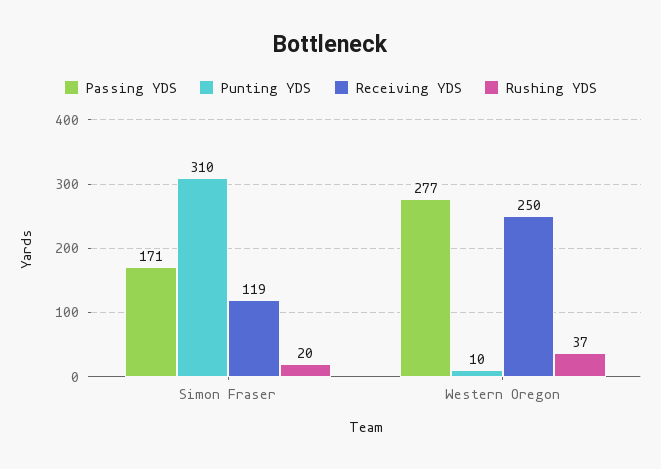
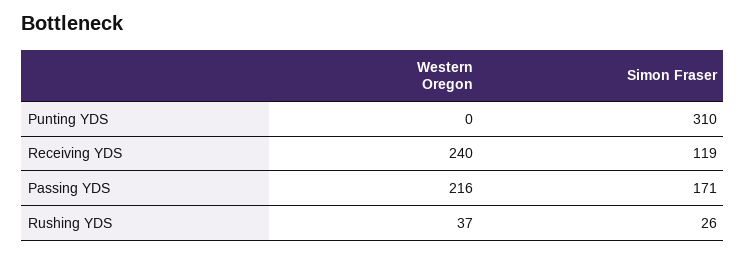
Rushing YDS, Simon Fraser: 20 -> 26
Passing YDS, Western Oregon: 277 -> 216
Punting YDS, Western Oregon: 10 -> 0
Receiving YDS, Western Oregon: 250 -> 240

